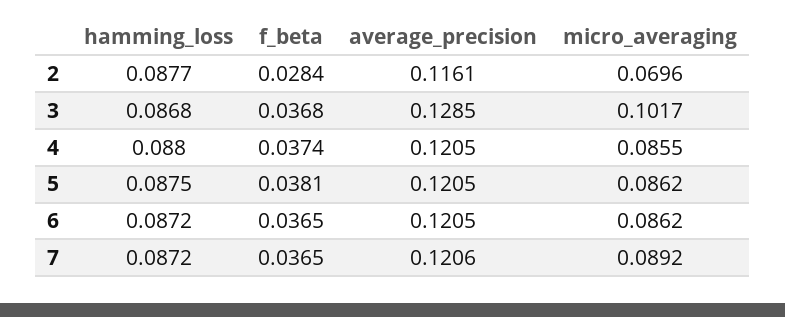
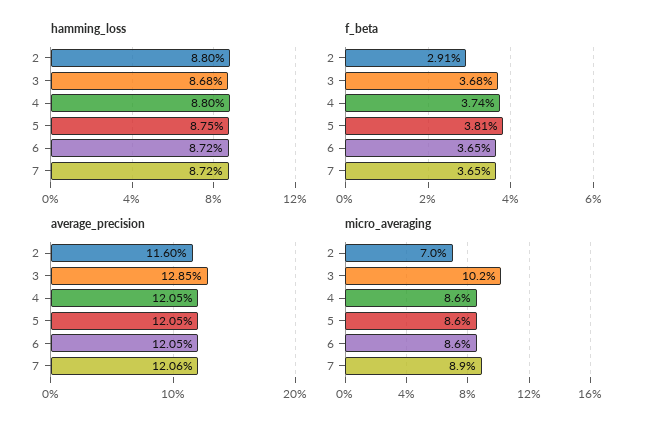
hamming_loss, 2: 0.0877 -> 0.088
f_beta, 2: 0.0284 -> 0.0291
average_precision, 2: 0.1161 -> 0.116

